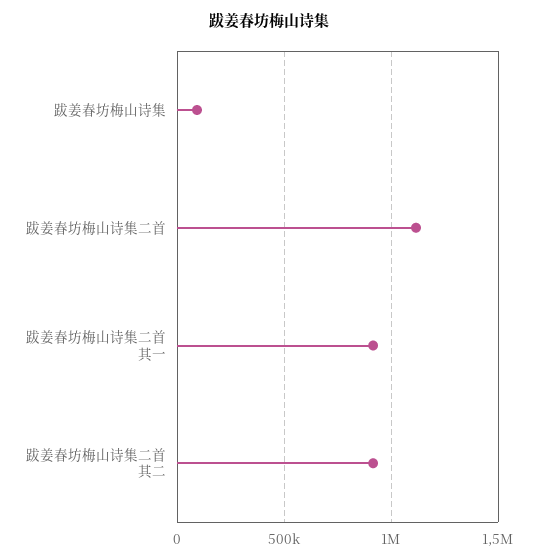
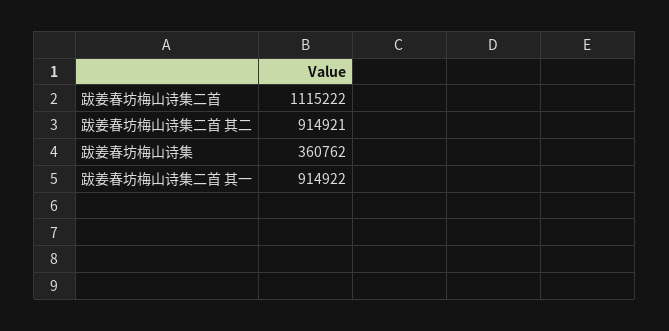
跋姜春坊梅山诗集: 100000 -> 360762

